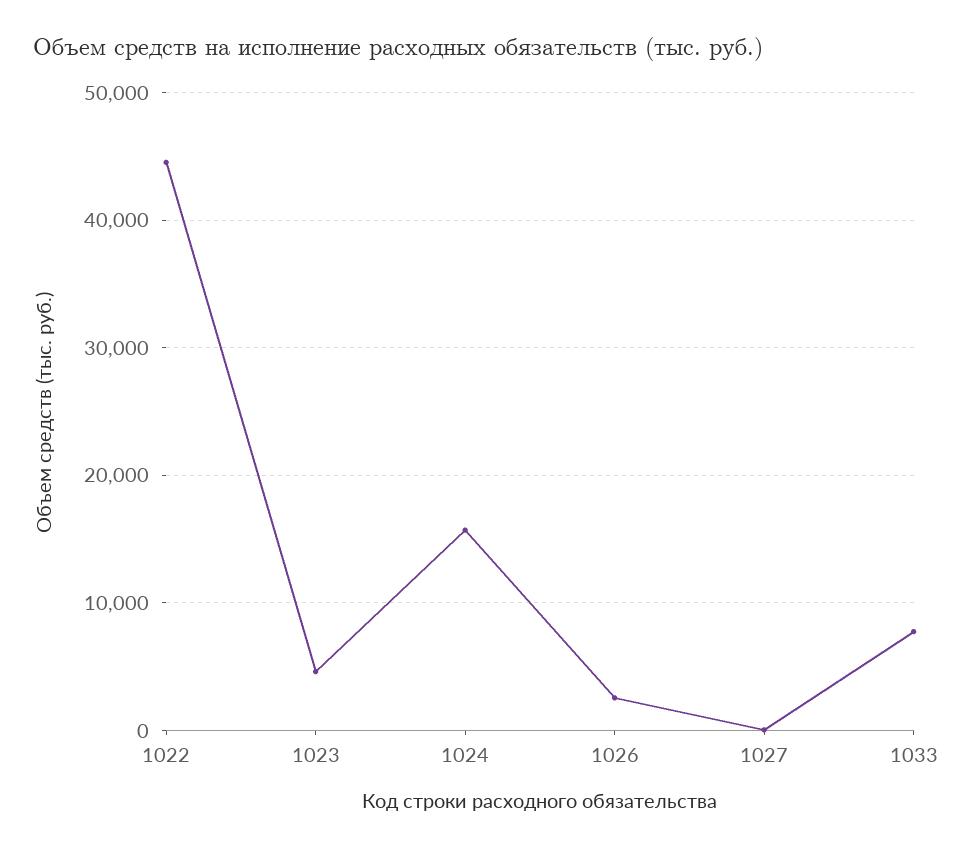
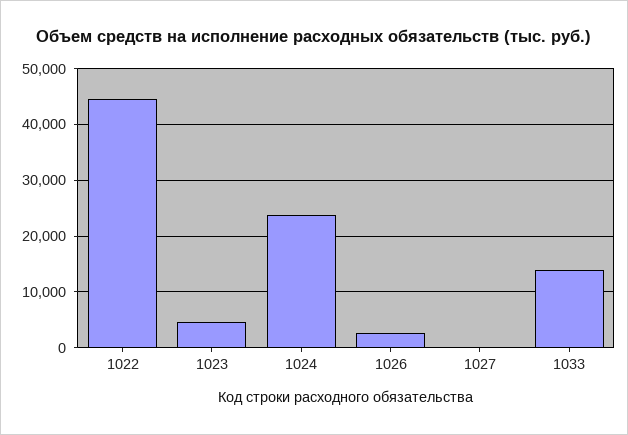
1024: 16000 -> 24000
1033: 8000 -> 14000

